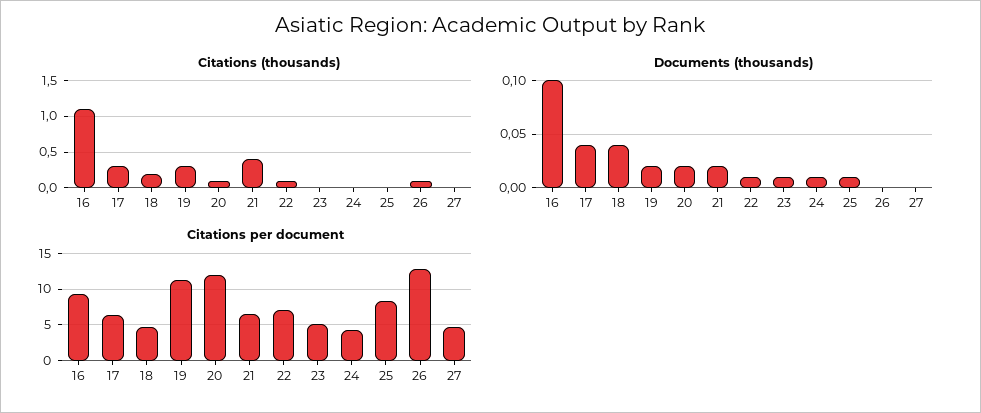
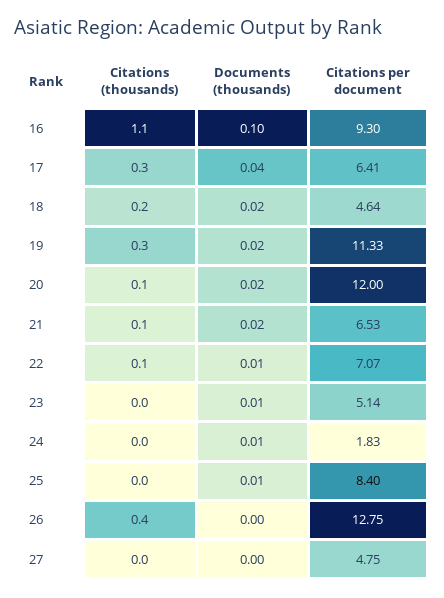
Citations (thousands), 21: 0.4 -> 0.1
Citations (thousands), 26: 0.1 -> 0.4
Documents (thousands), 18: 0.04 -> 0.02
Citations per document, 24: 4 -> 1.83

